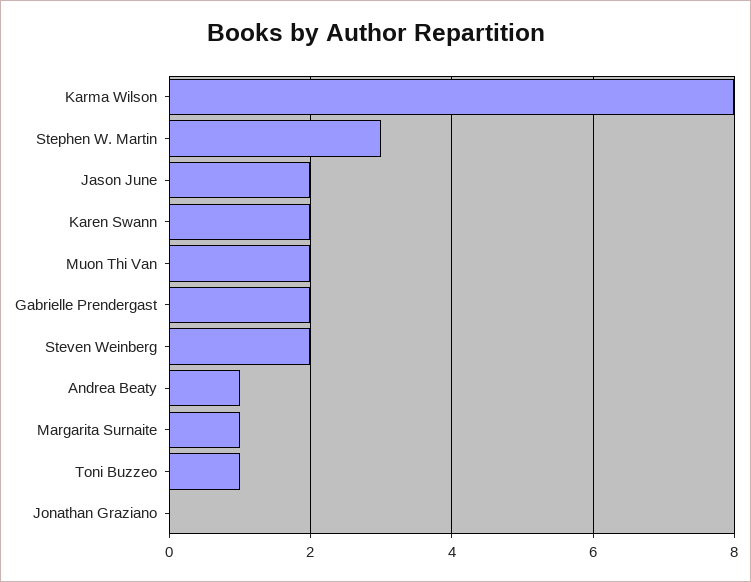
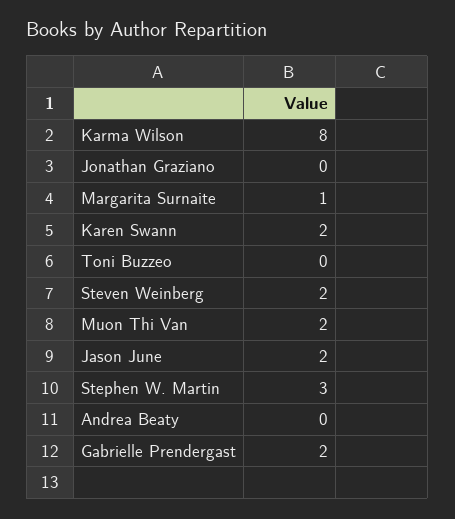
Andrea Beaty: 1 -> 0
Toni Buzzeo: 1 -> 0

